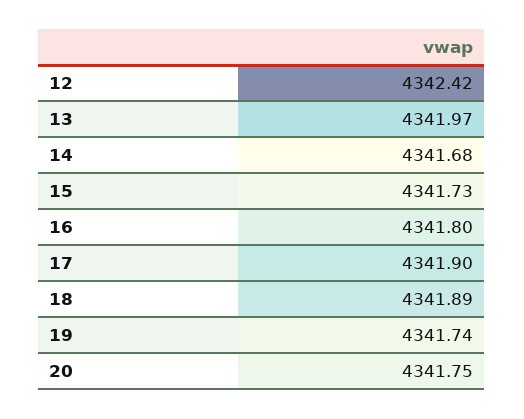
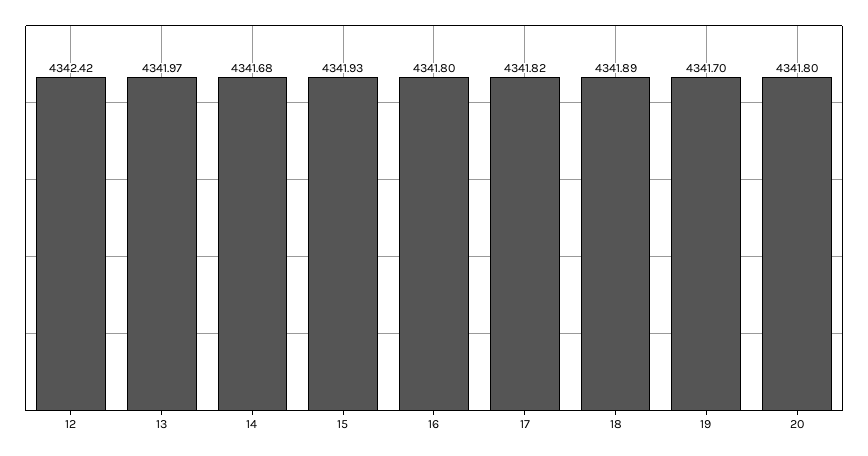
15: 4341.73 -> 4341.93
17: 4341.9 -> 4341.82
19: 4341.74 -> 4341.7
20: 4341.75 -> 4341.8

